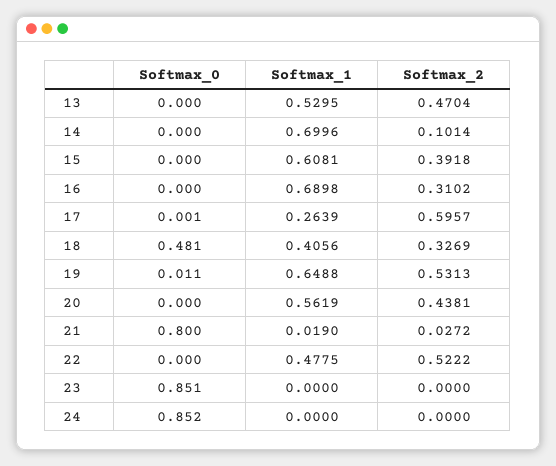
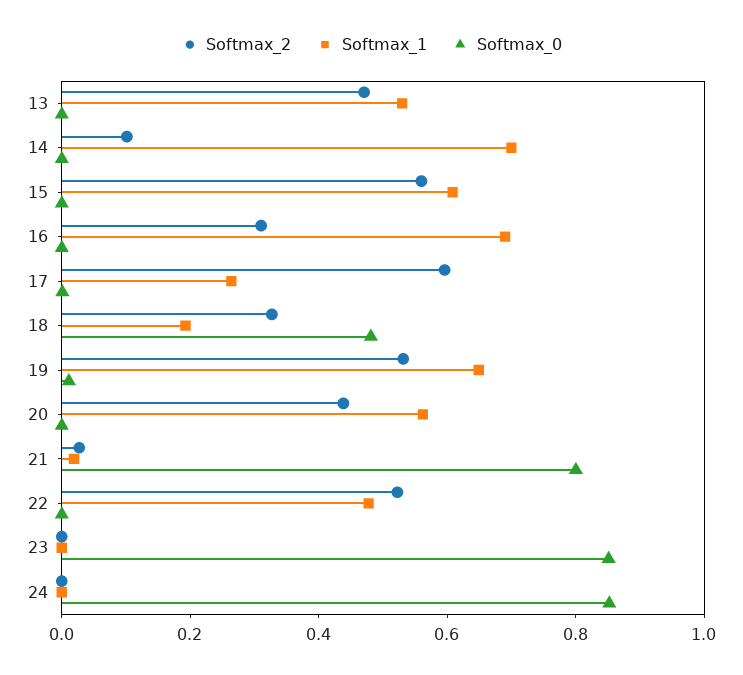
Softmax_2, 15: 0.3918 -> 0.55
Softmax_1, 18: 0.4056 -> 0.2

